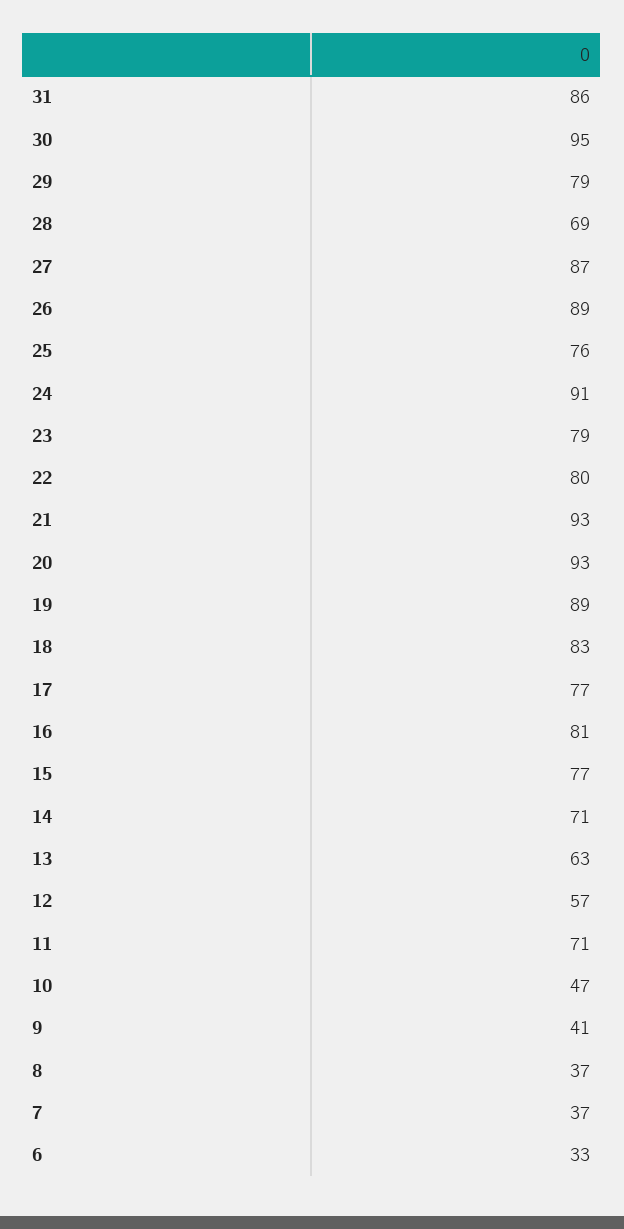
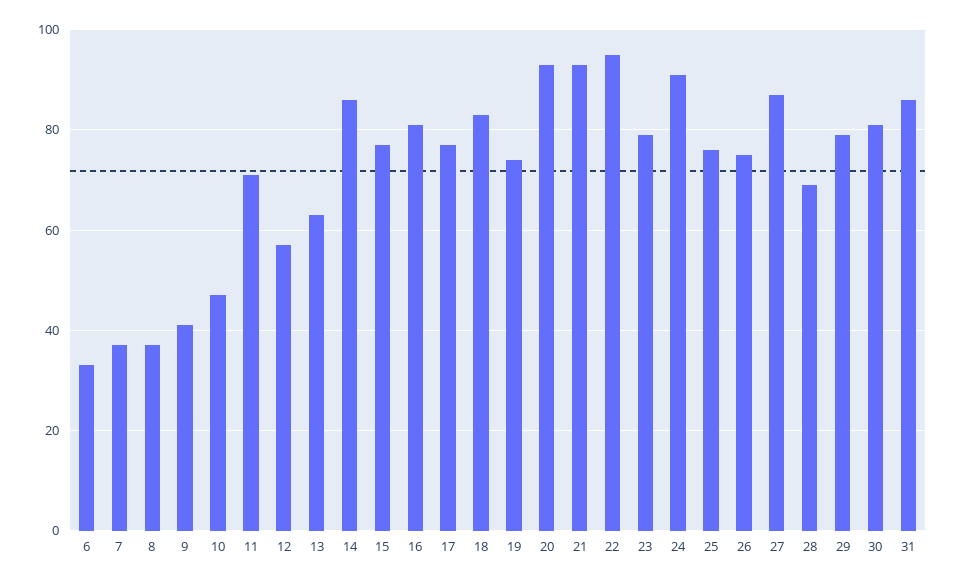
30: 95 -> 80
26: 89 -> 75
22: 80 -> 95
19: 89 -> 75
14: 71 -> 85

